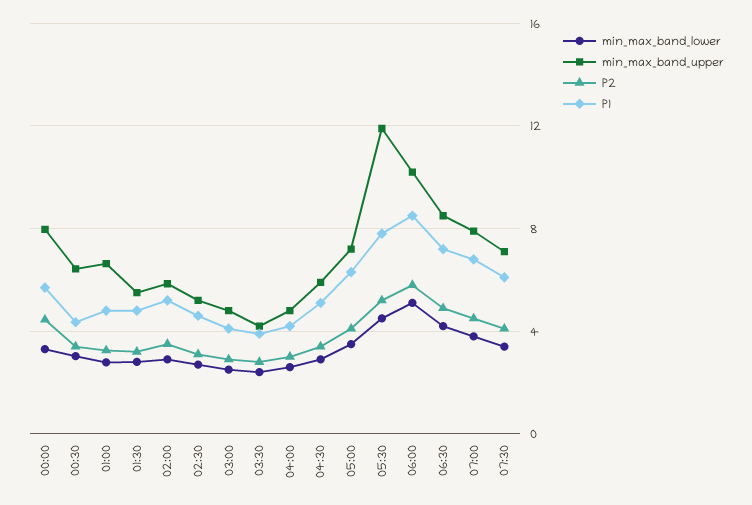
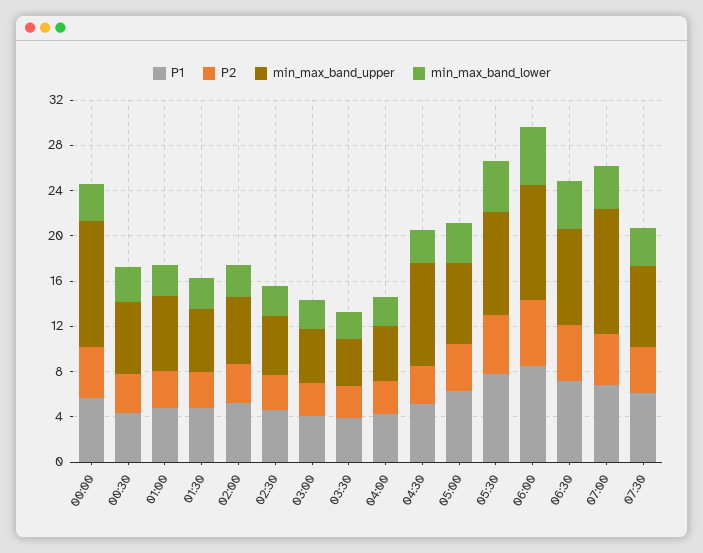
min_max_band_upper, 00:00: 8 -> 11
min_max_band_upper, 04:30: 6 -> 9
min_max_band_upper, 05:30: 12 -> 9
min_max_band_upper, 07:00: 8 -> 11

